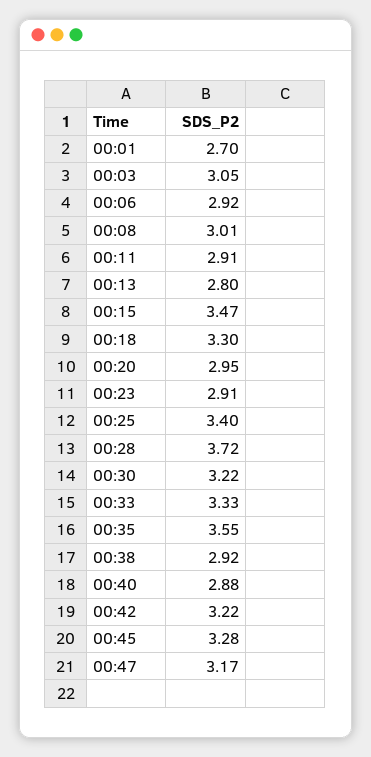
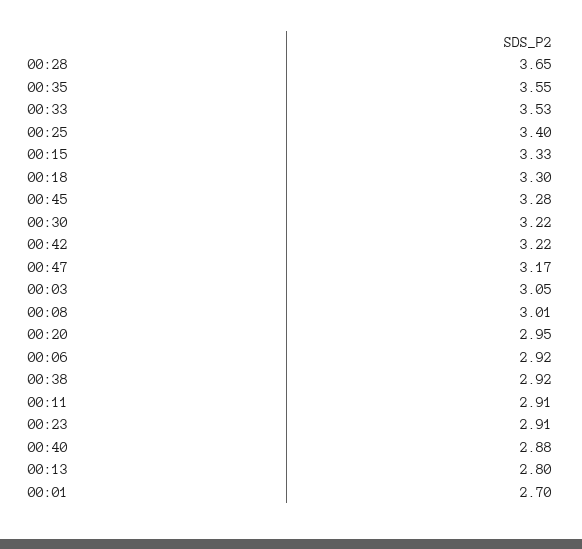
00:15: 3.47 -> 3.33
00:28: 3.72 -> 3.65
00:33: 3.33 -> 3.53

